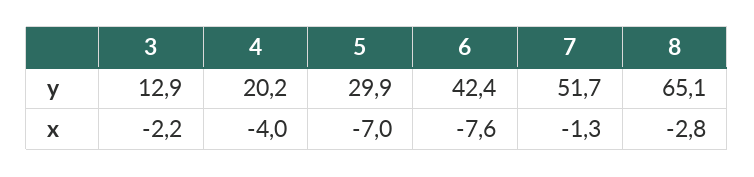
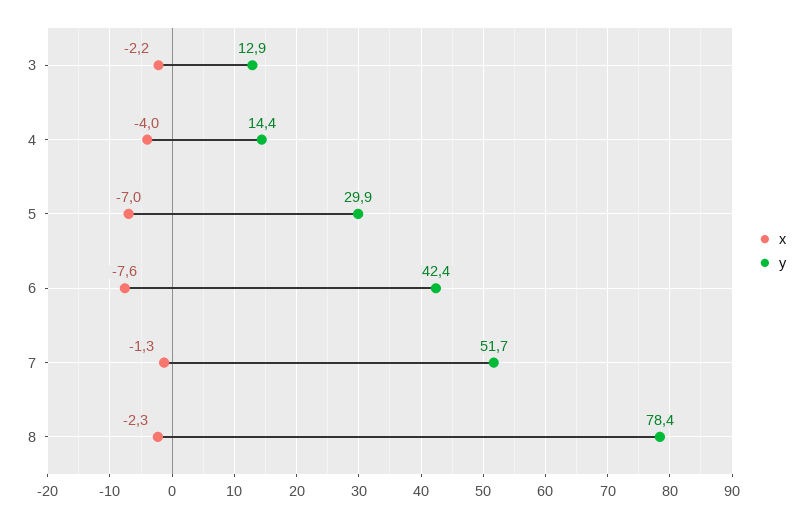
y, 4: 20.2 -> 14.4
y, 8: 65.1 -> 78.4
x, 8: -2.8 -> -2.3

